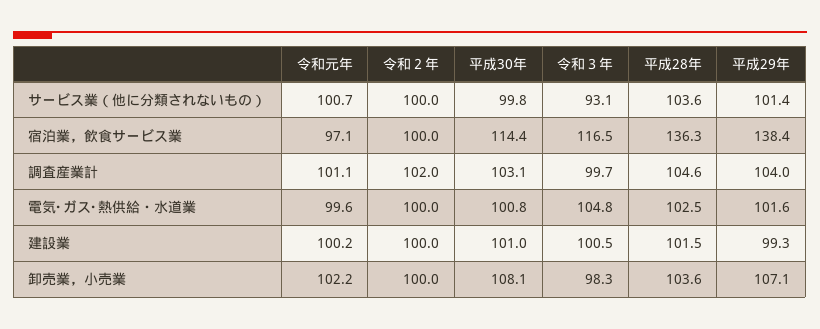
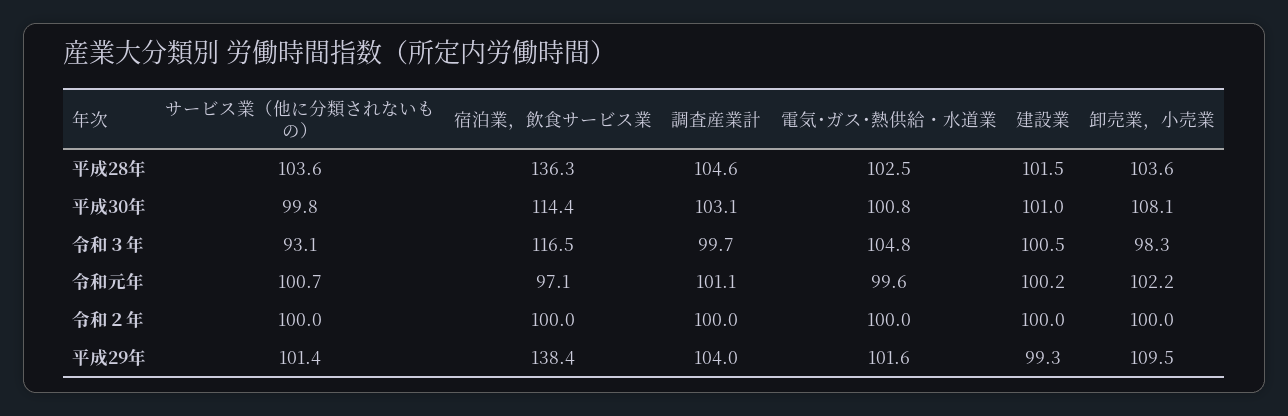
令和２年, 調査産業計: 102 -> 100
平成29年, 卸売業，小売業: 107.1 -> 109.5

